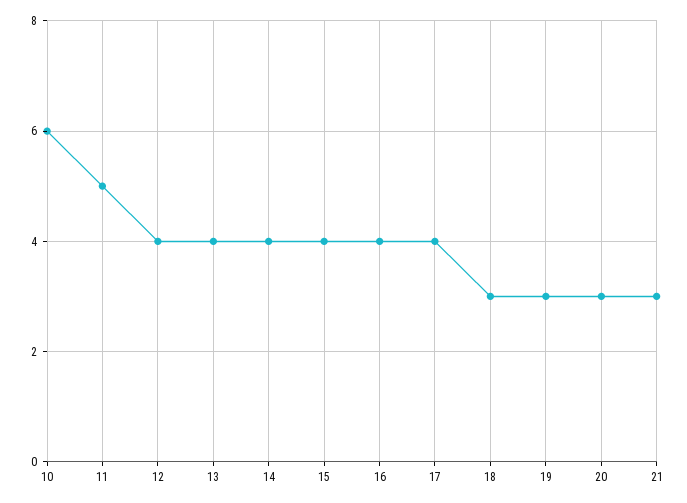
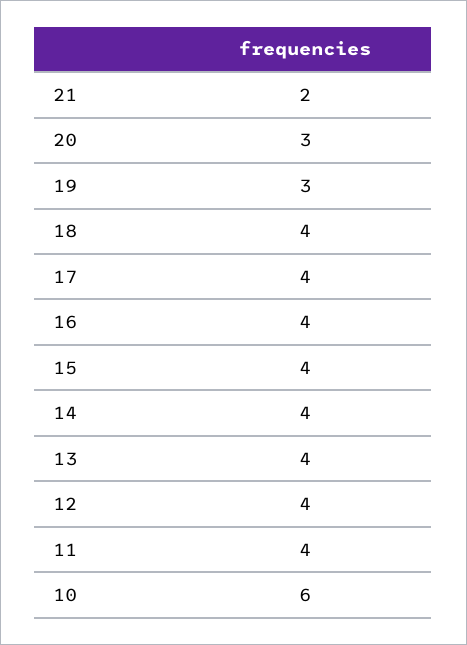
11: 5 -> 4
18: 3 -> 4
21: 3 -> 2

